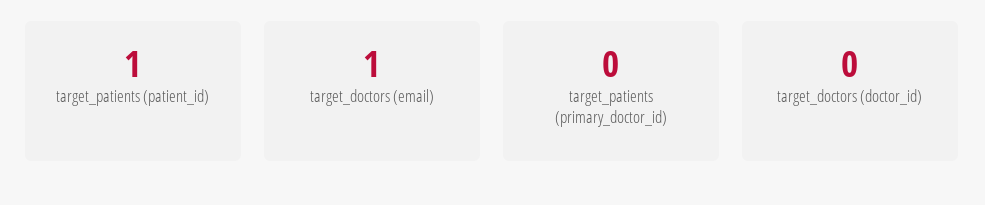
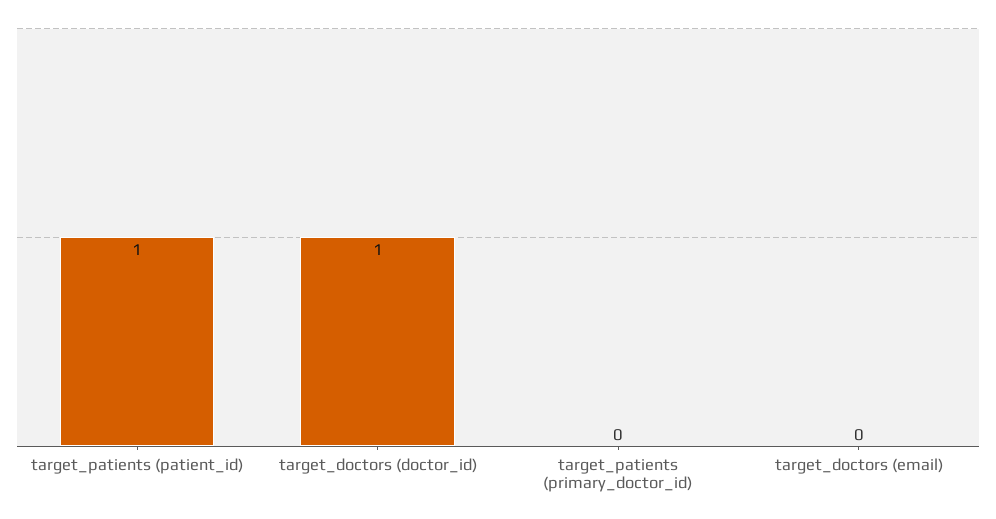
target_doctors (email): 1 -> 0
target_doctors (doctor_id): 0 -> 1

